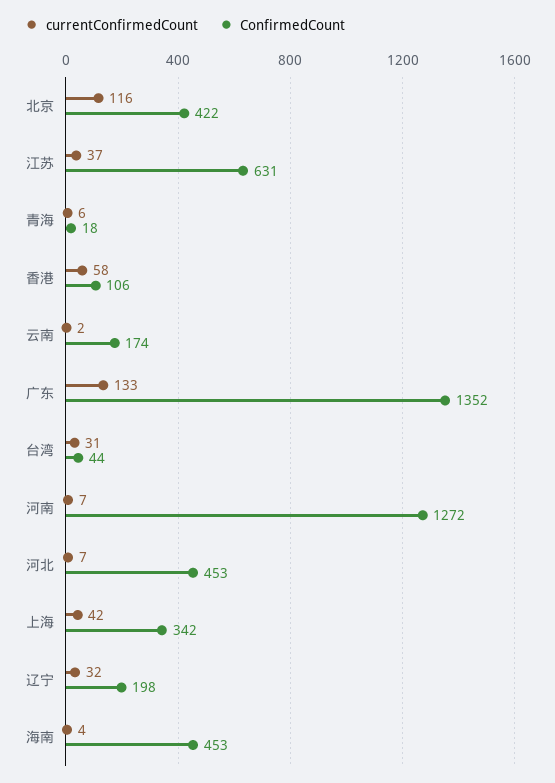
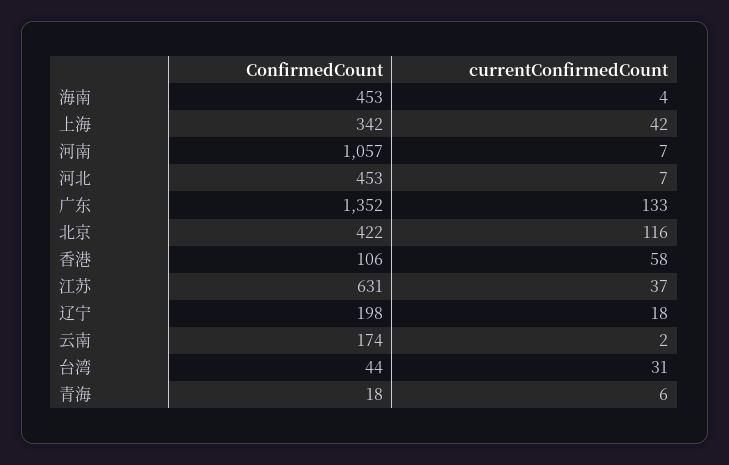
ConfirmedCount, 河南: 1272 -> 1057
currentConfirmedCount, 辽宁: 32 -> 18

